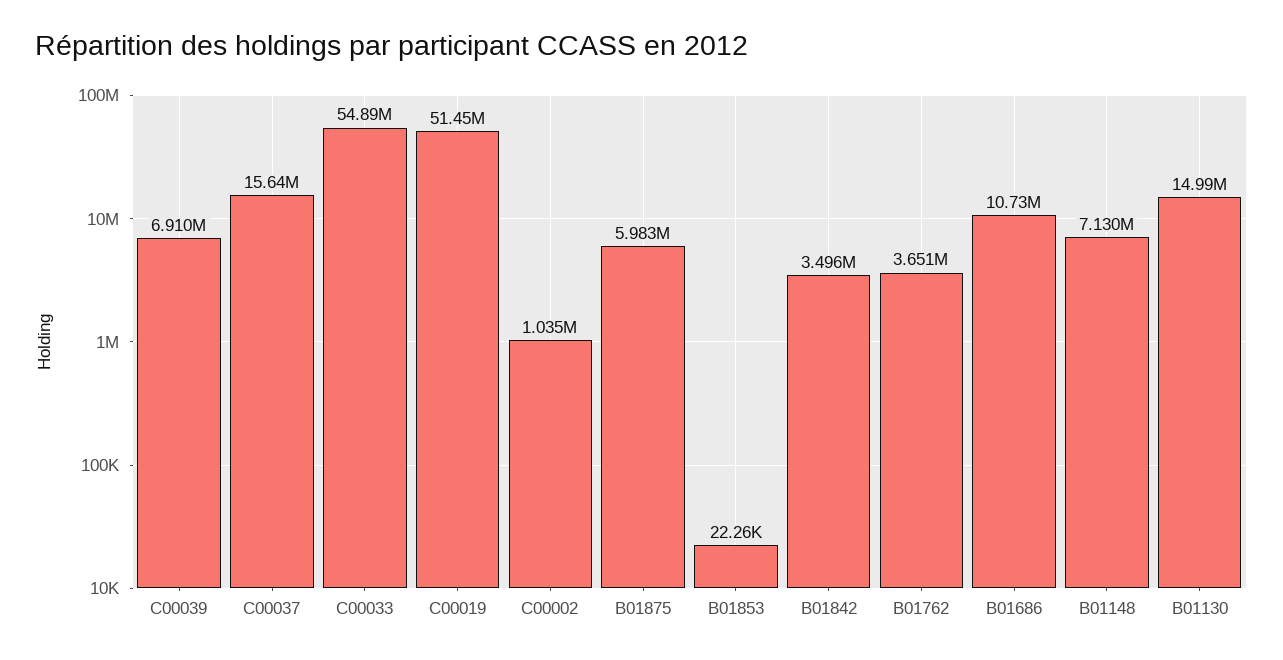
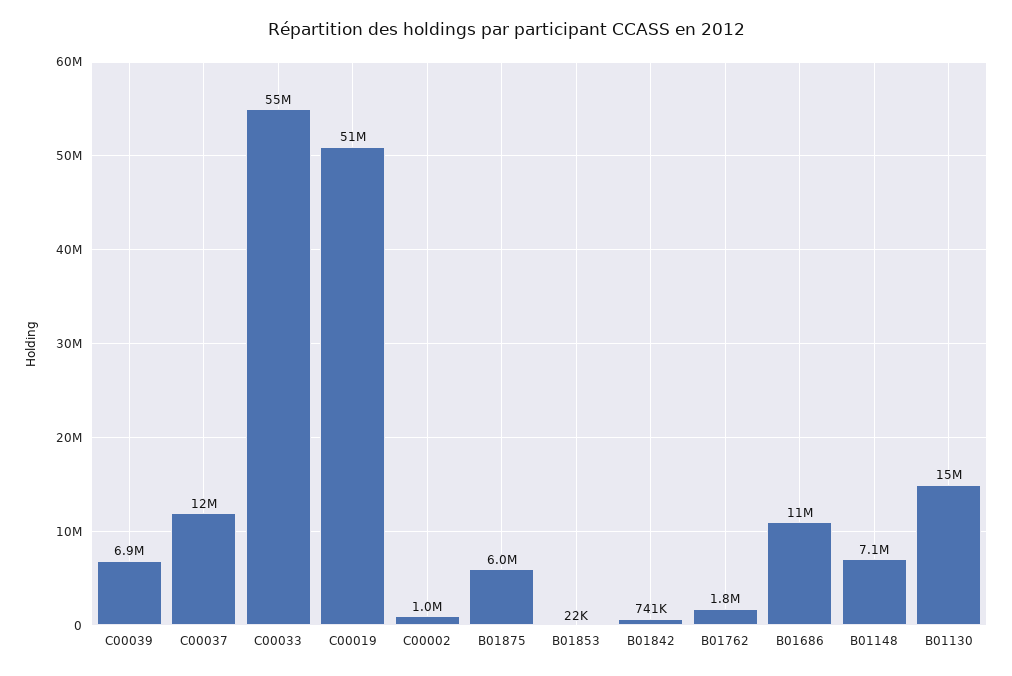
C00037: 15640000 -> 12000000
B01842: 3496000 -> 741000
B01762: 3651000 -> 1800000

